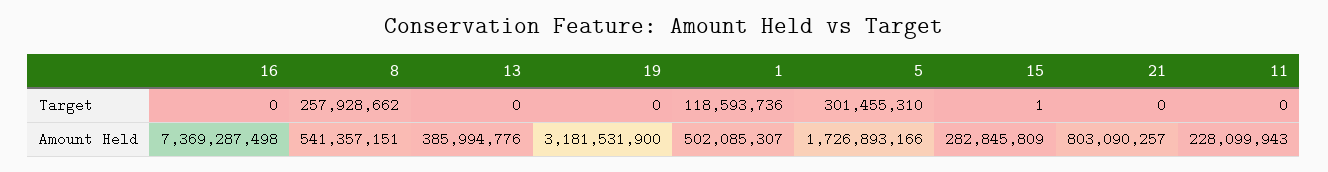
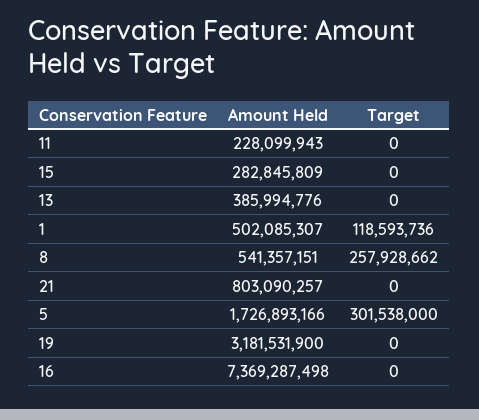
5, Target: 301455310 -> 301538000
15, Target: 1 -> 0

